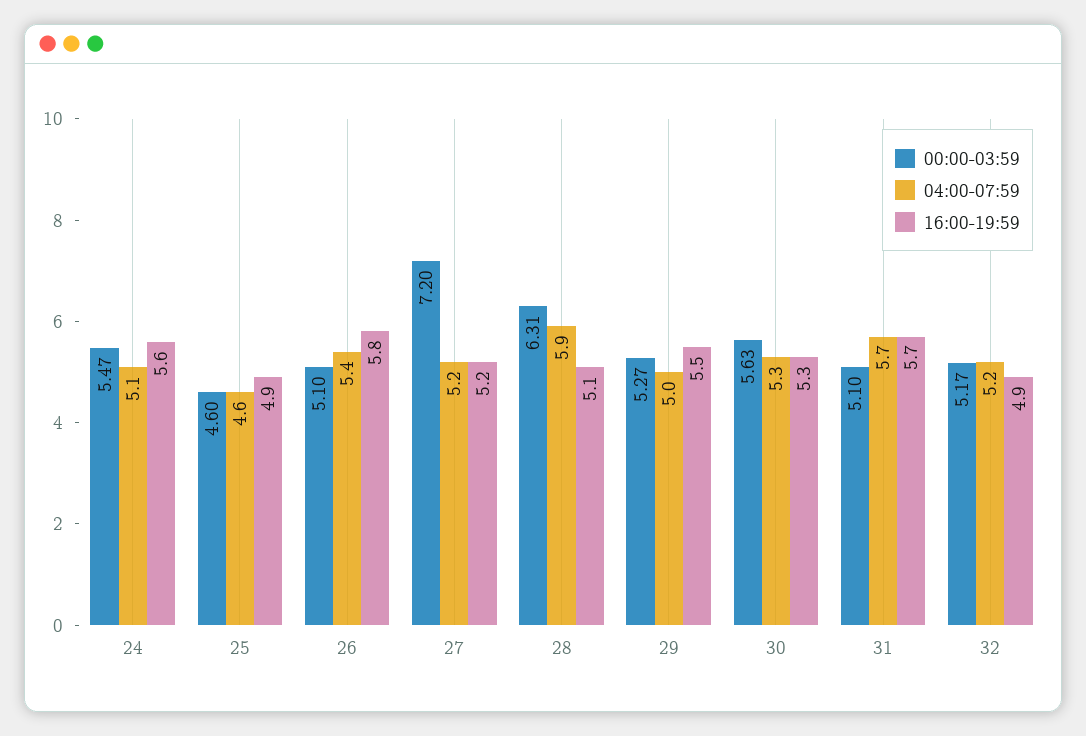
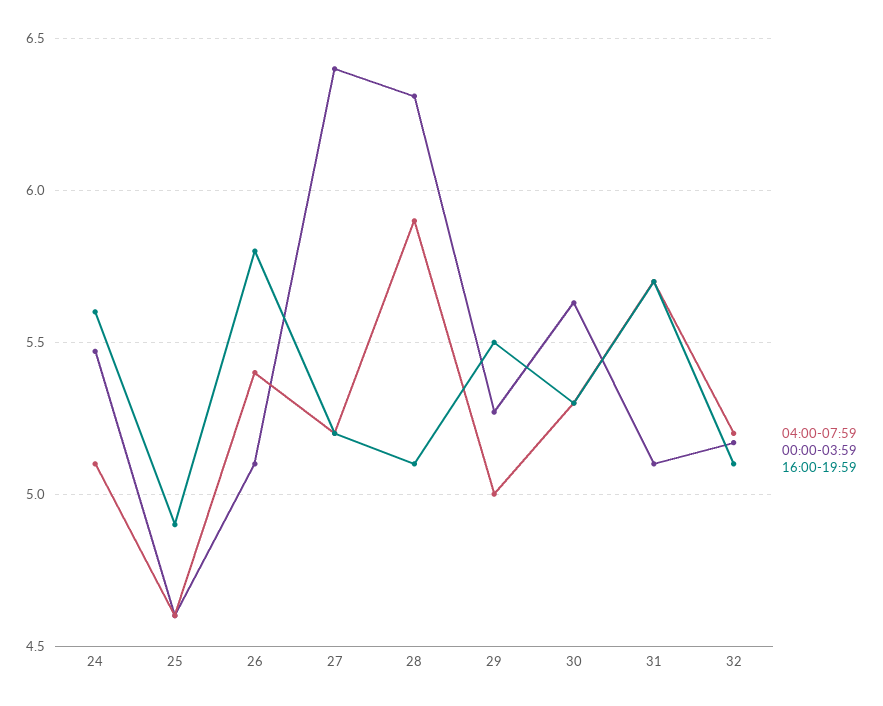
00:00-03:59, 27: 7.2 -> 6.4
16:00-19:59, 32: 4.9 -> 5.1

